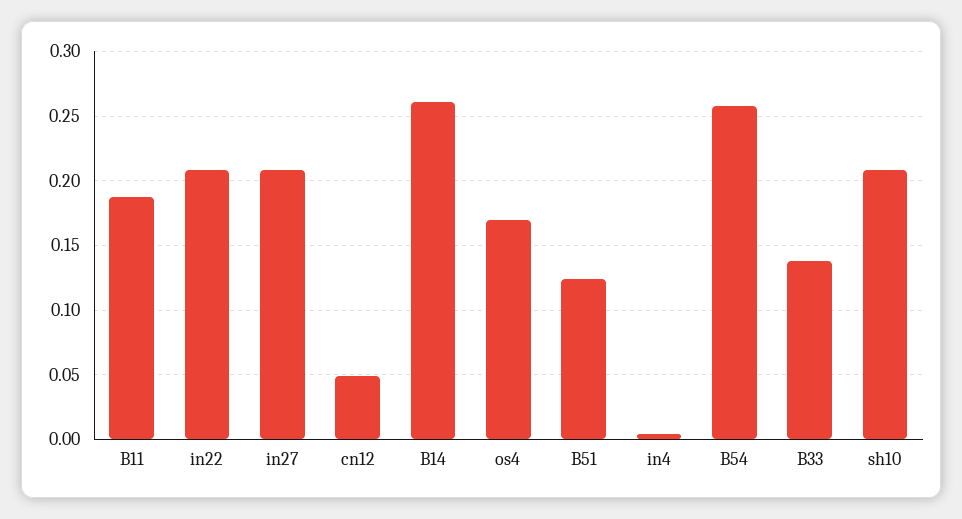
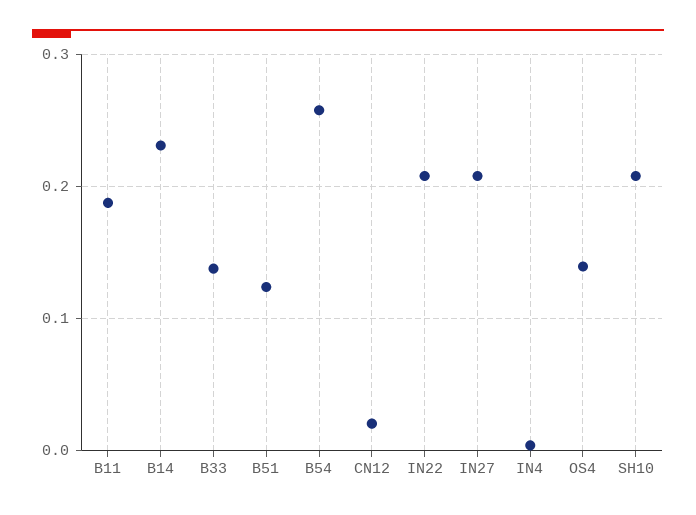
cn12: 0.05 -> 0.02
B14: 0.26 -> 0.23
os4: 0.17 -> 0.14

